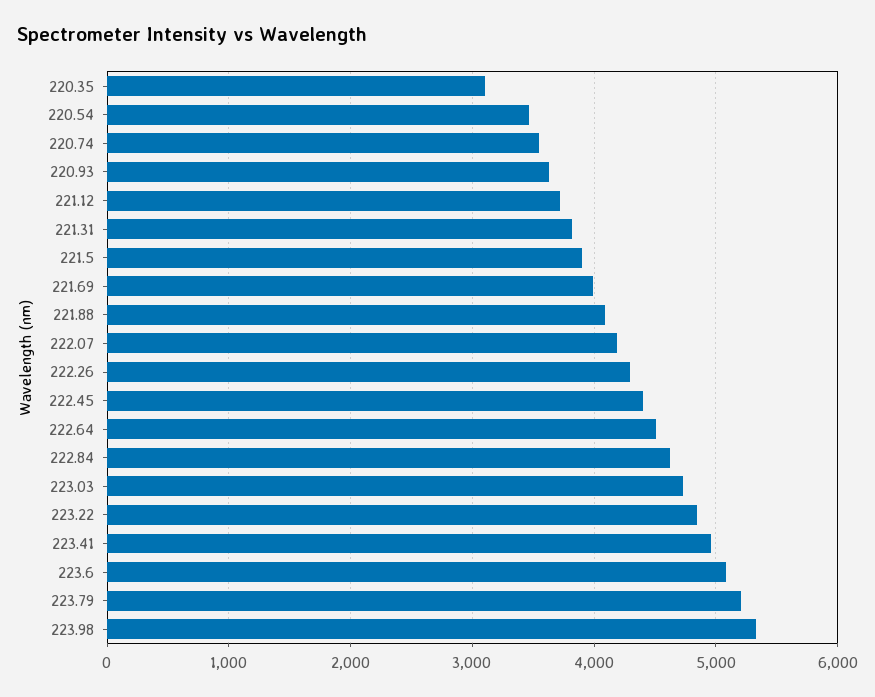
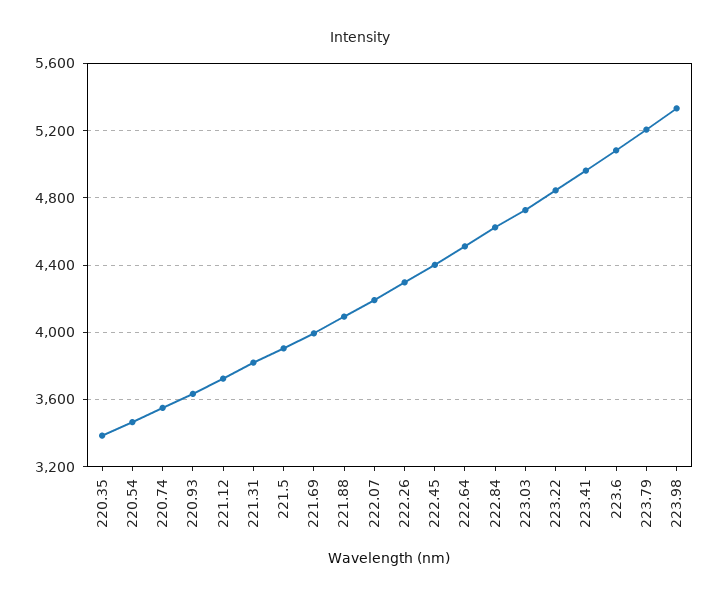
220.35: 3100 -> 3400

